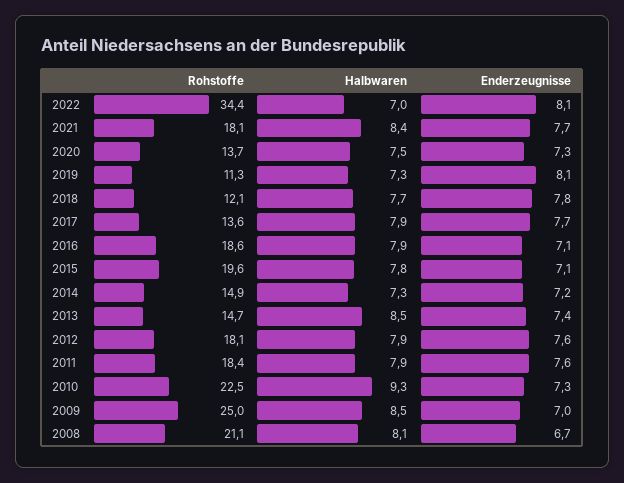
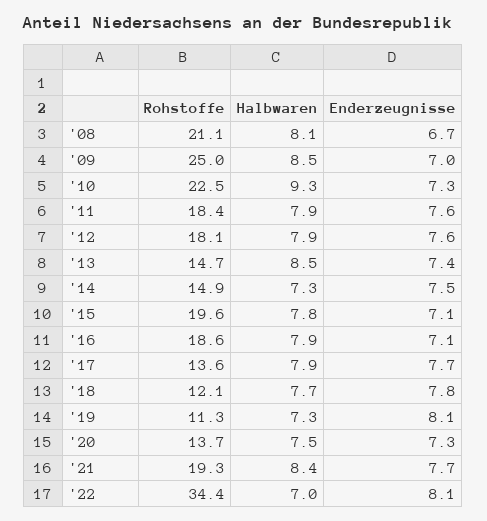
Rohstoffe, 2021: 18.1 -> 19.3
Enderzeugnisse, 2014: 7.2 -> 7.5

